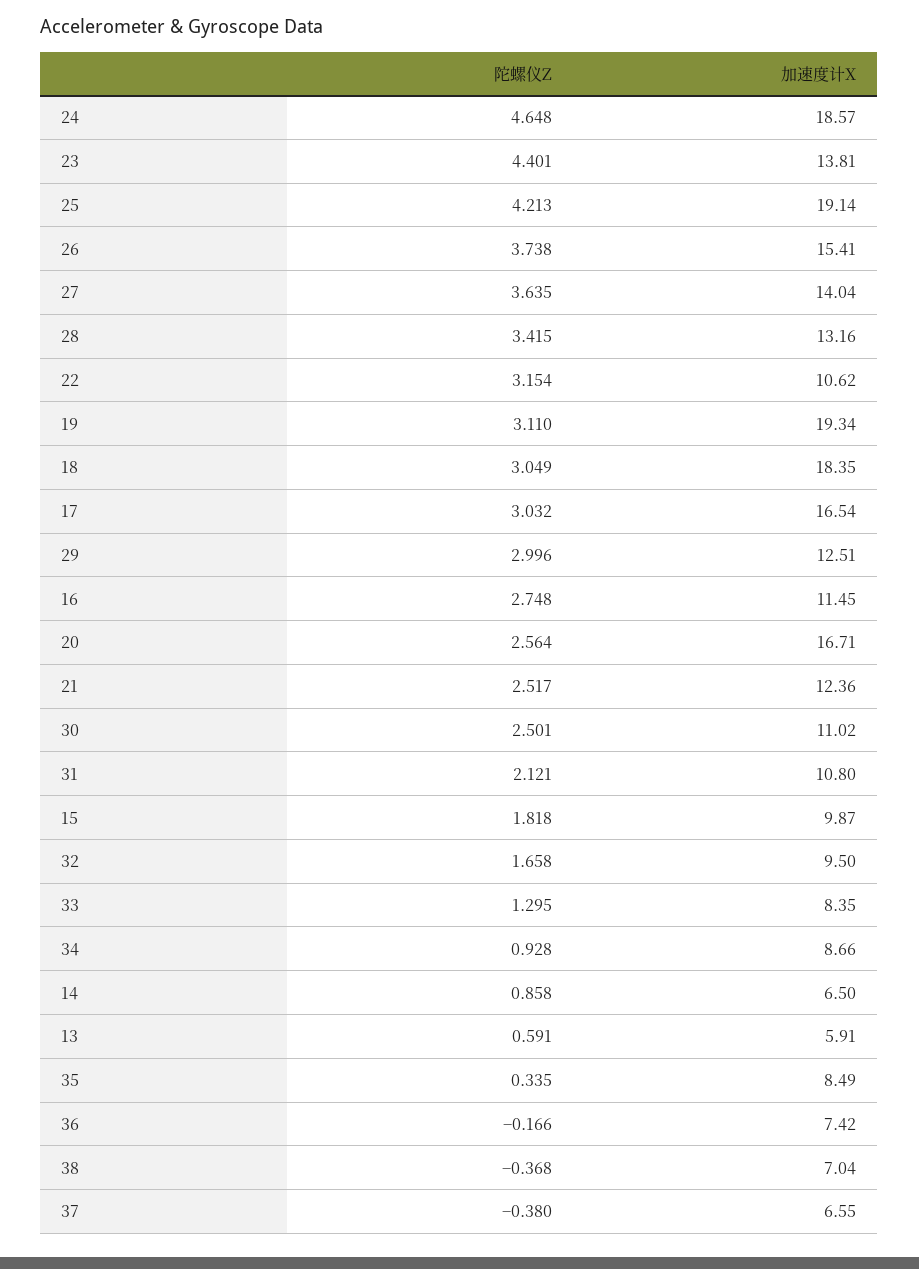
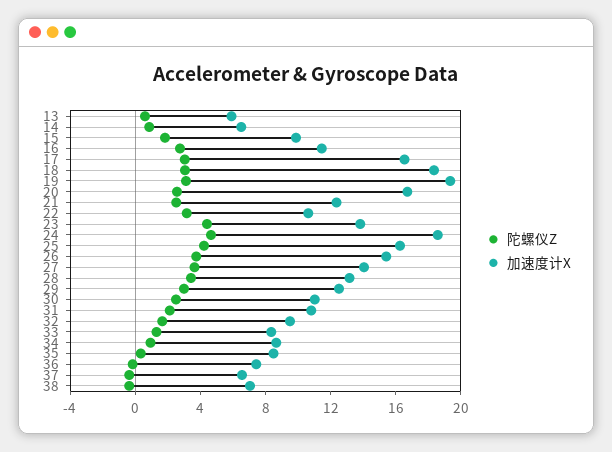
加速度计X, 25: 19.14 -> 16

